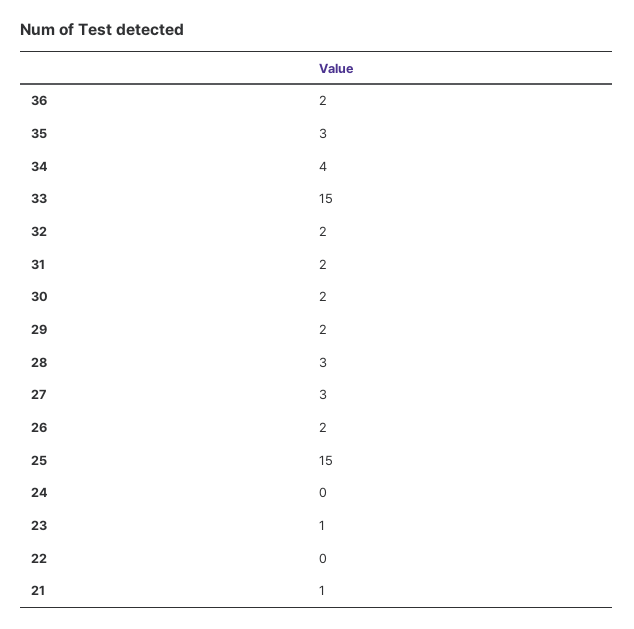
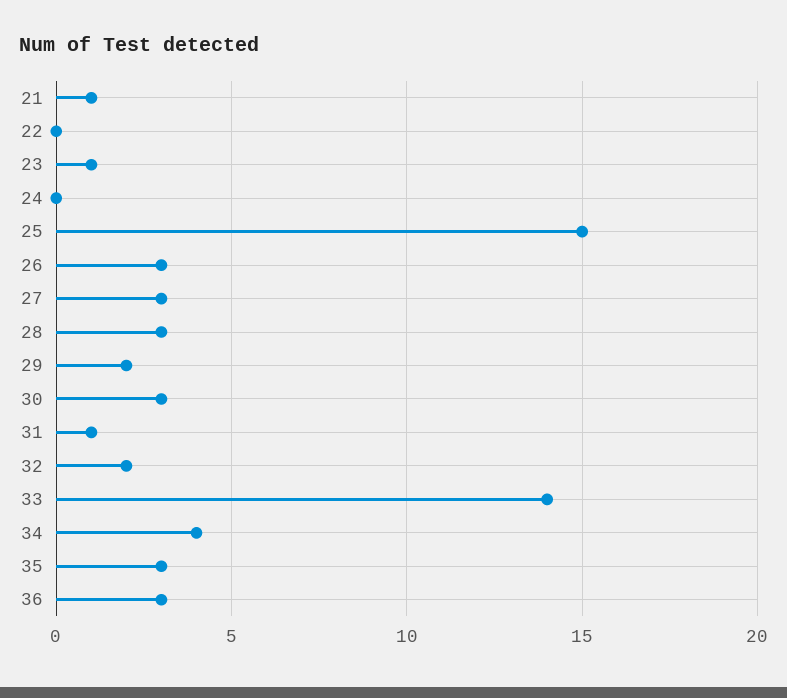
36: 2 -> 3
33: 15 -> 14
31: 2 -> 1
30: 2 -> 3
26: 2 -> 3

